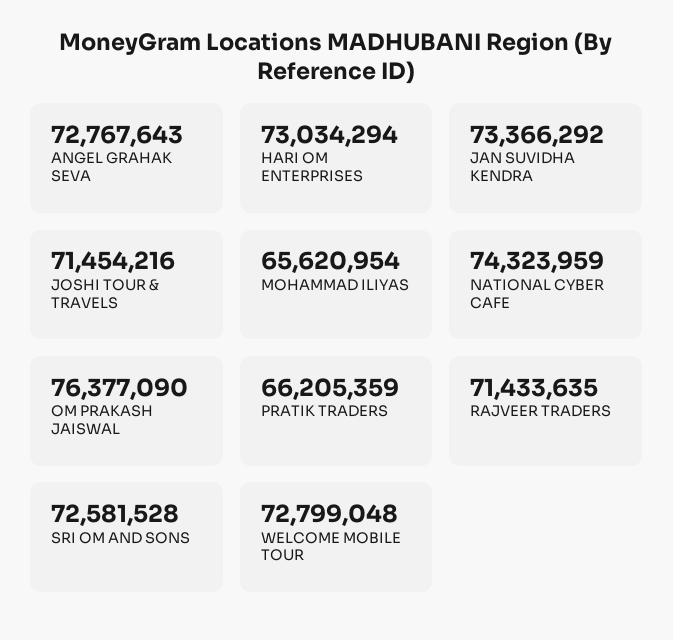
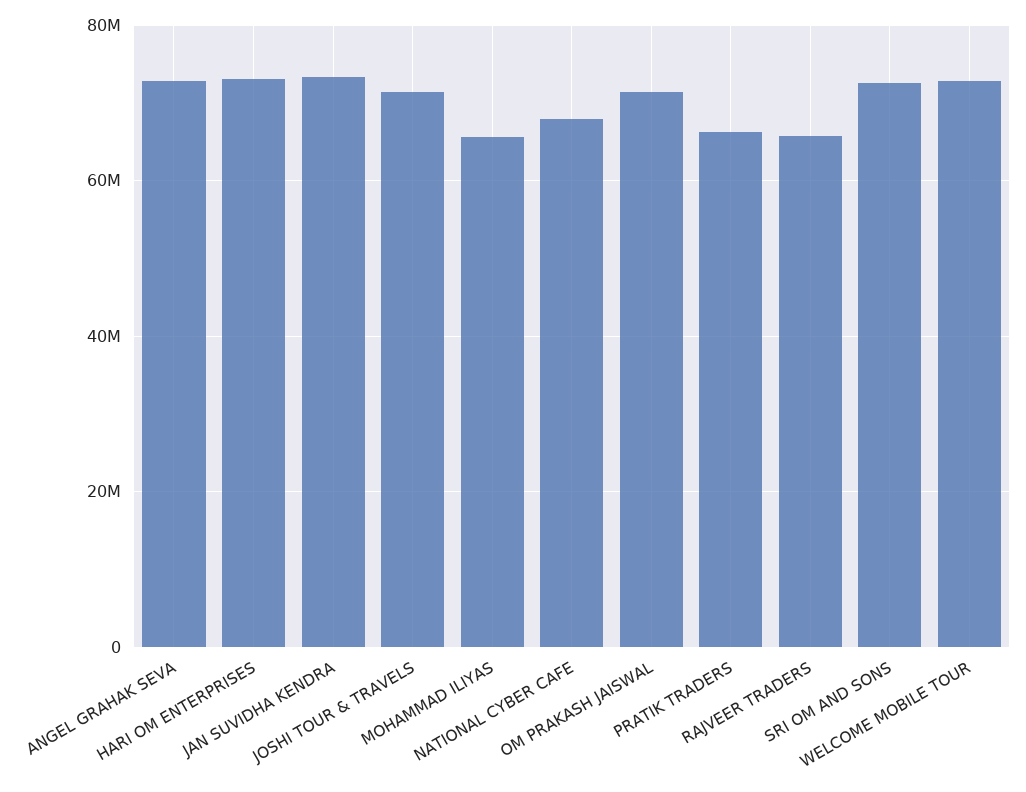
NATIONAL CYBER CAFE: 74323959 -> 68000000
OM PRAKASH JAISWAL: 76377090 -> 72000000
RAJVEER TRADERS: 71433635 -> 66000000

